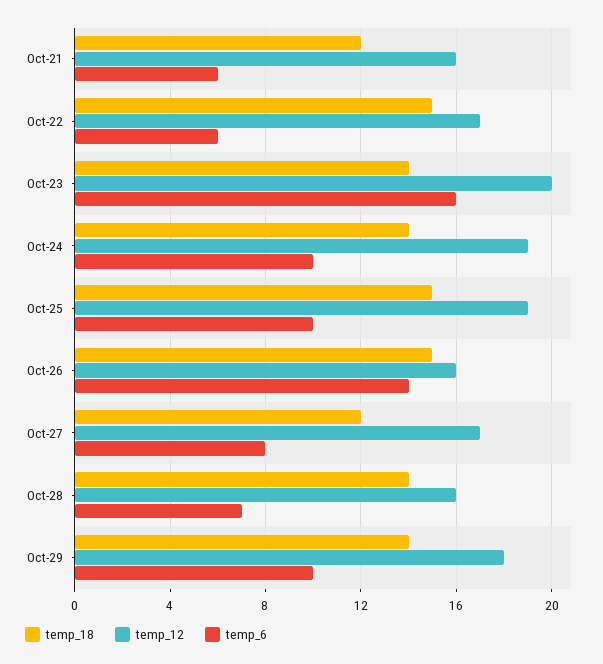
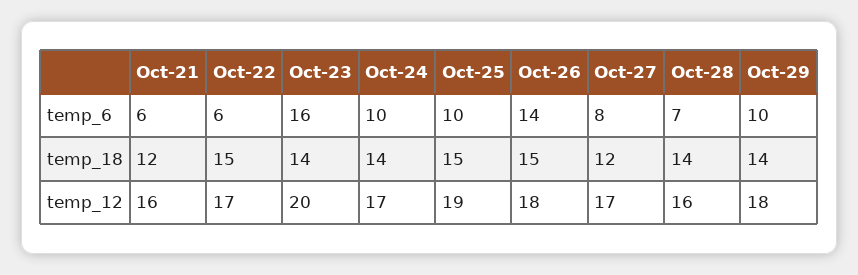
temp_12, Oct-24: 19 -> 17
temp_12, Oct-26: 16 -> 18

